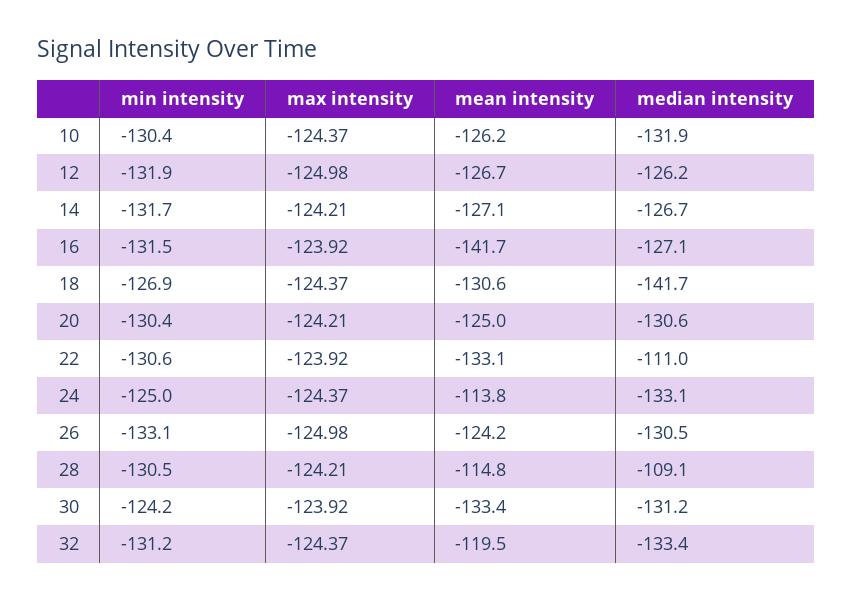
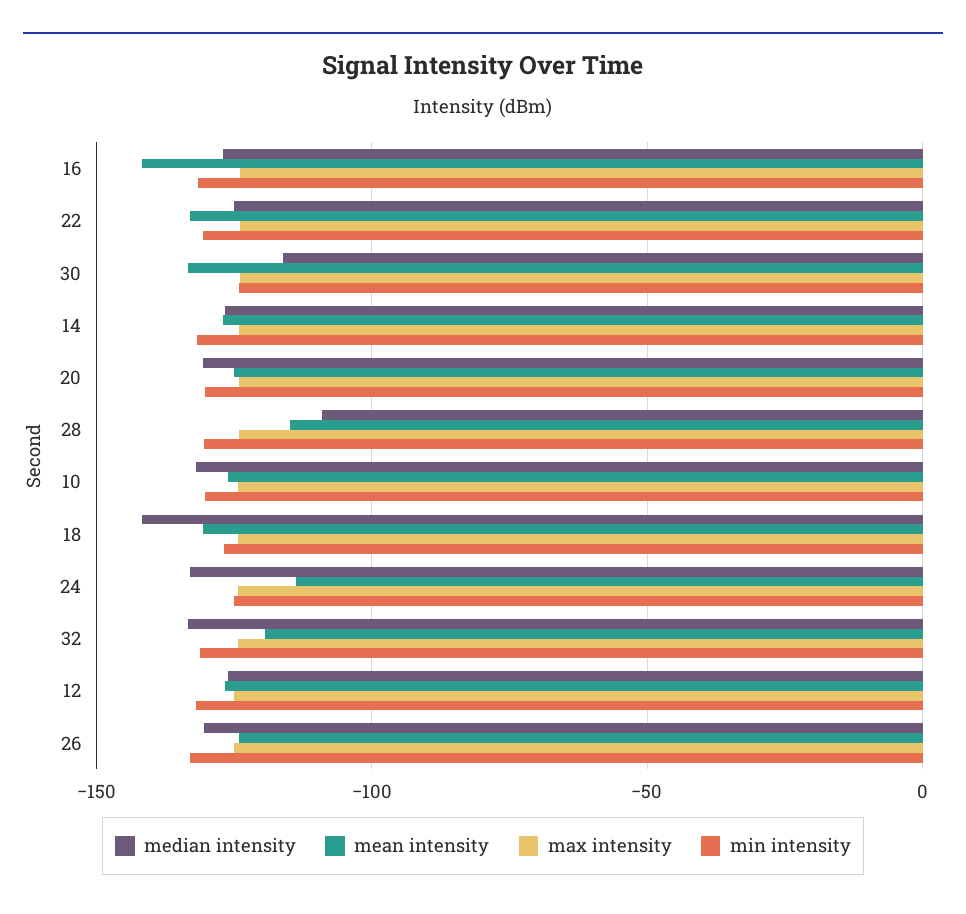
median intensity, 22: -111 -> -125
median intensity, 30: -131.2 -> -115

